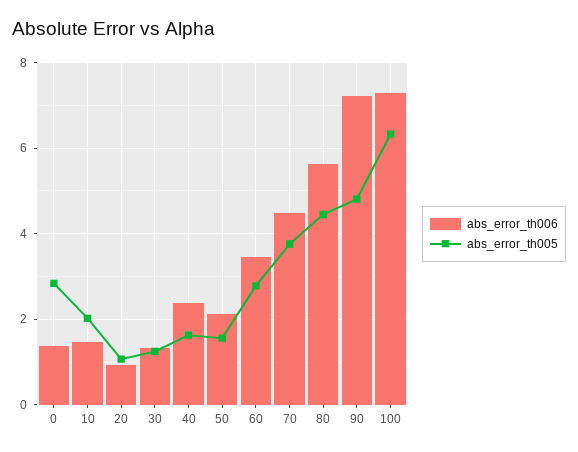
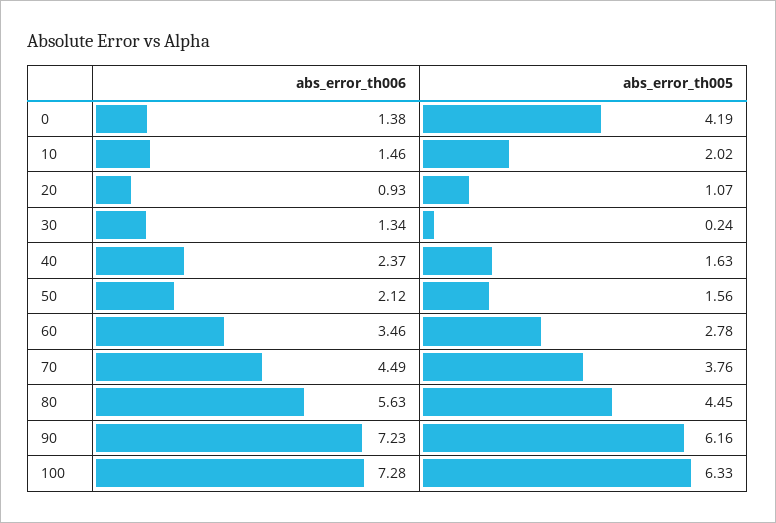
abs_error_th005, 0: 2.8 -> 4.19
abs_error_th005, 30: 1.2 -> 0.24
abs_error_th005, 90: 4.8 -> 6.16

